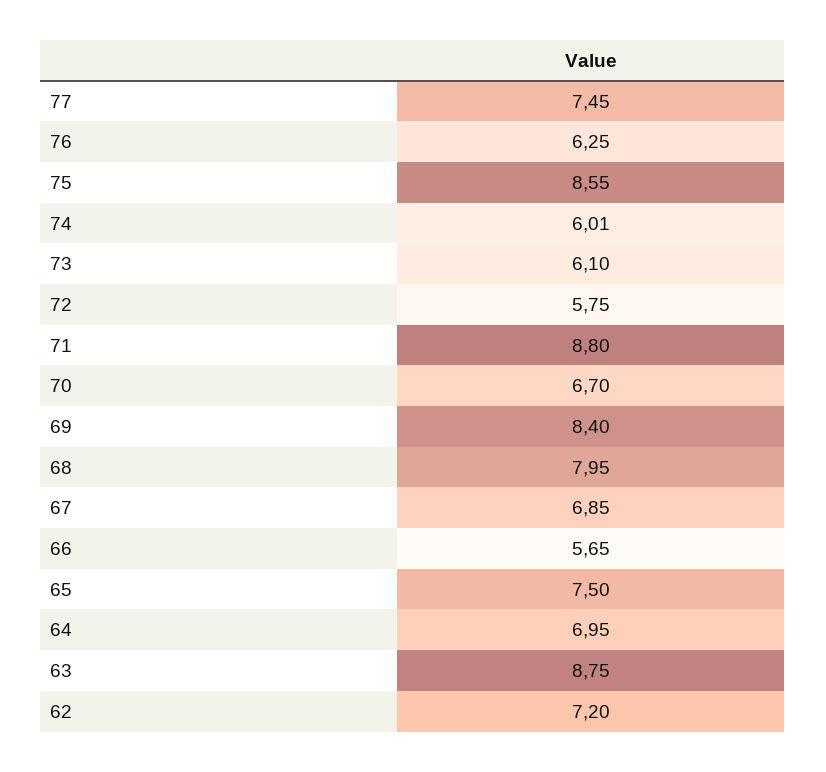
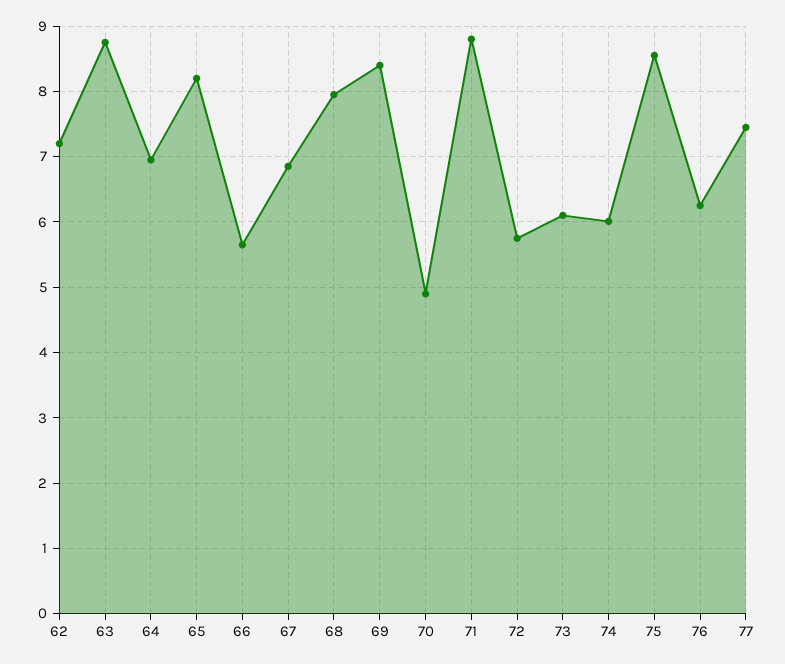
70: 6.7 -> 4.9
65: 7.5 -> 8.2

